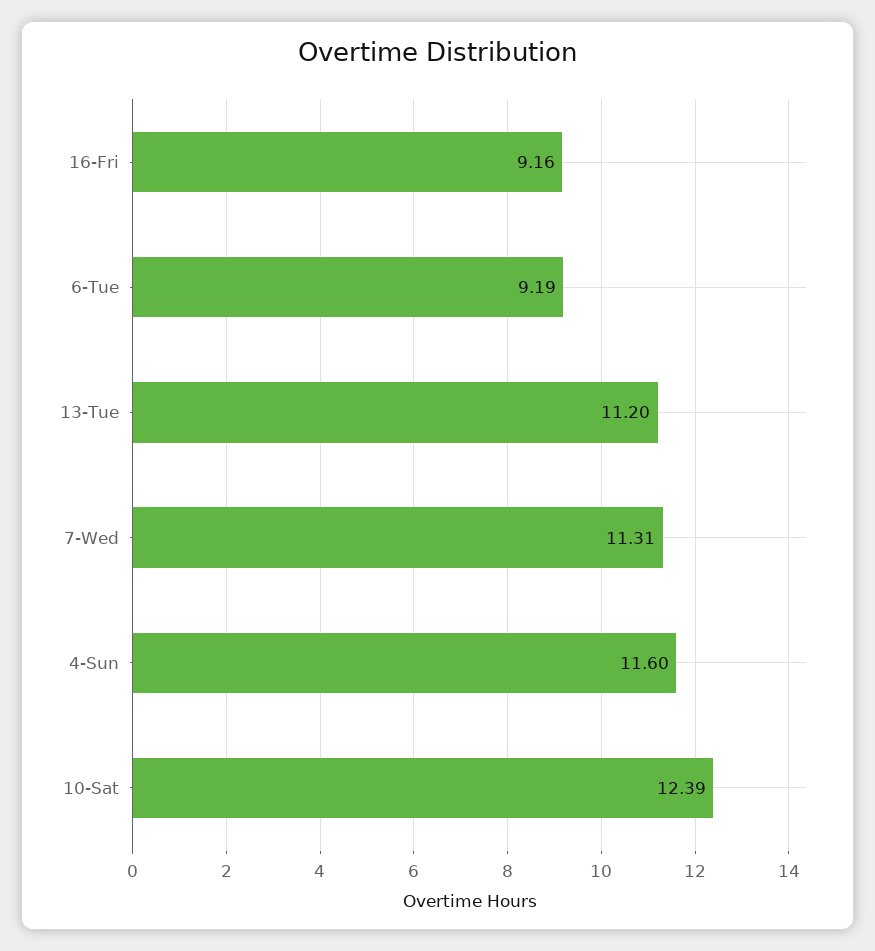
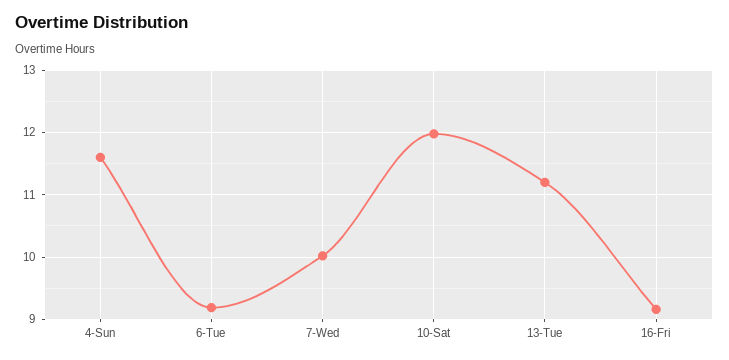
7-Wed: 11.31 -> 10
10-Sat: 12.39 -> 12

